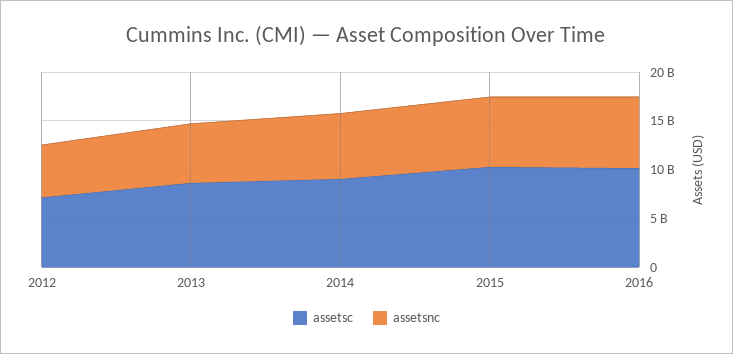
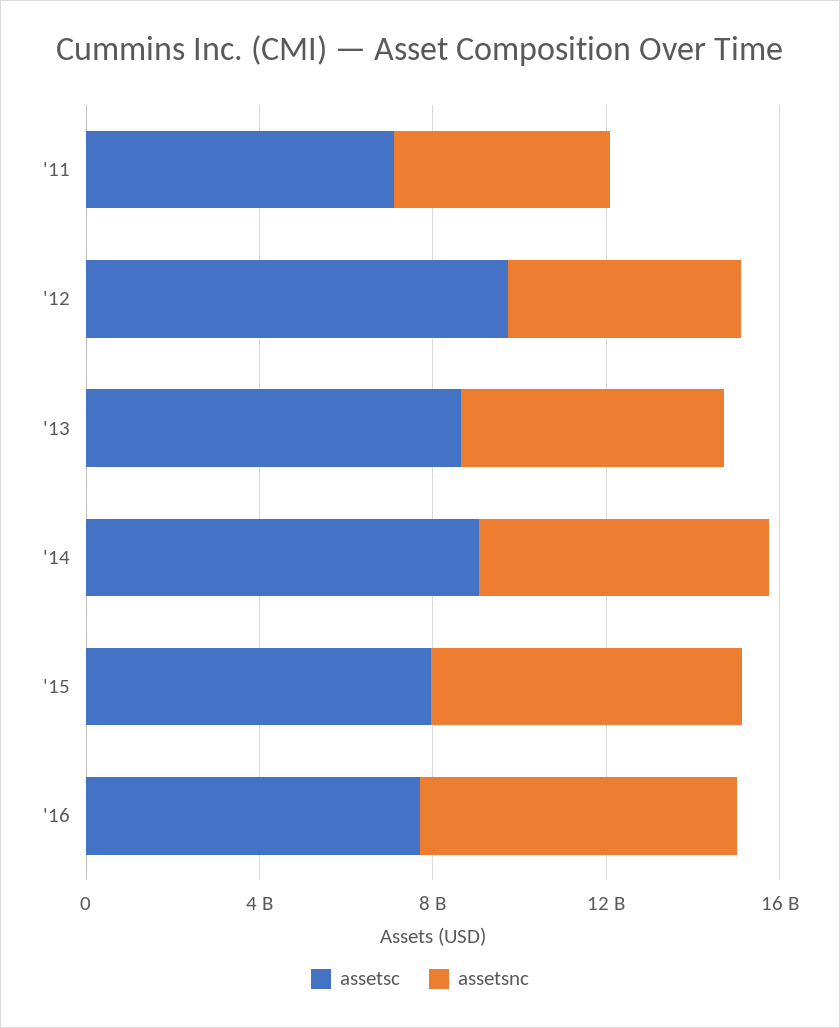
assetsc, 2012: 7000000000 -> 10000000000
assetsc, 2015: 10000000000 -> 8000000000
assetsc, 2016: 10000000000 -> 8000000000
assetsc, '11: none -> 7000000000
assetsnc, '11: none -> 5000000000

